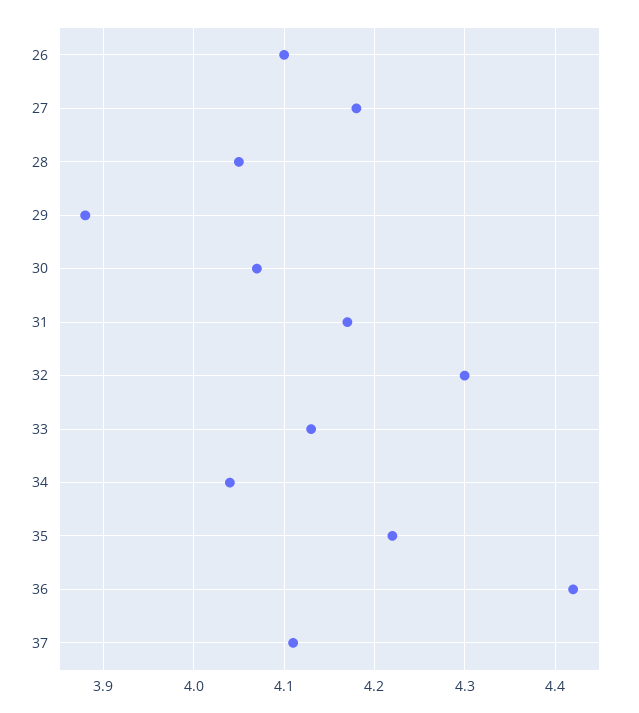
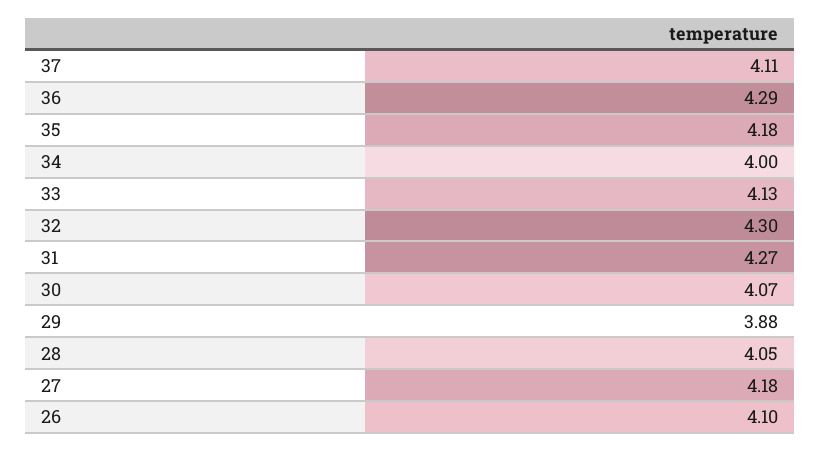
31: 4.17 -> 4.27
34: 4.04 -> 4
35: 4.22 -> 4.18
36: 4.42 -> 4.29

